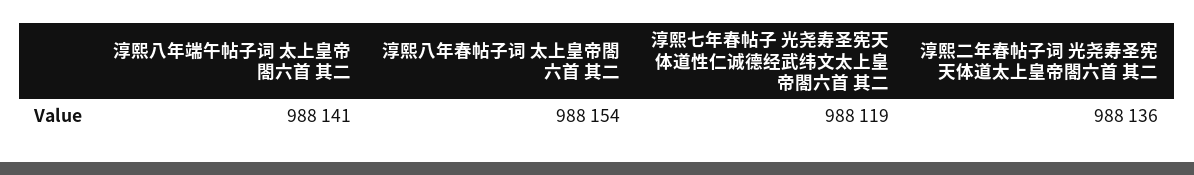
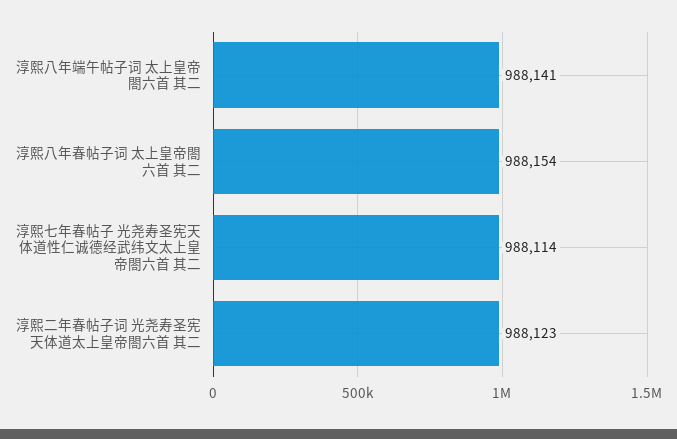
淳熙七年春帖子 光尧寿圣宪天体道性仁诚德经武纬文太上皇帝閤六首 其二: 988119 -> 988114
淳熙二年春帖子词 光尧寿圣宪天体道太上皇帝閤六首 其二: 988136 -> 988123

